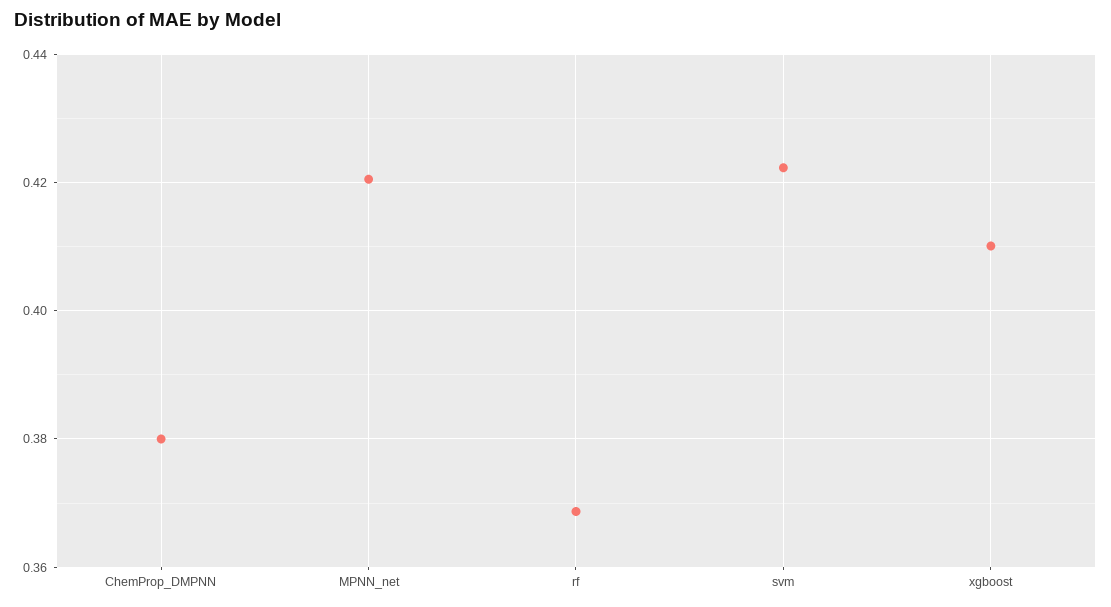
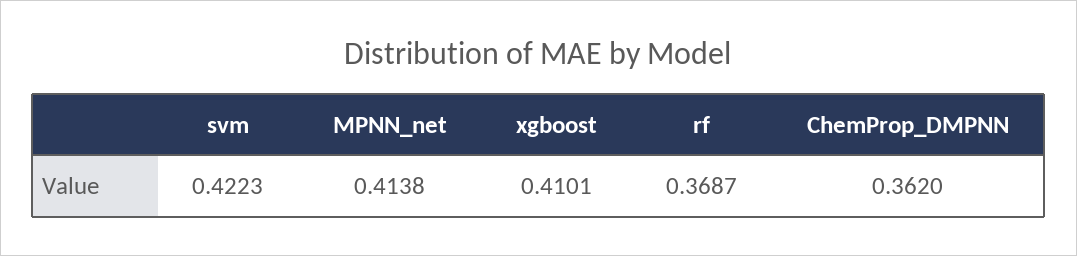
ChemProp_DMPNN: 0.38 -> 0.362
MPNN_net: 0.42 -> 0.4138

